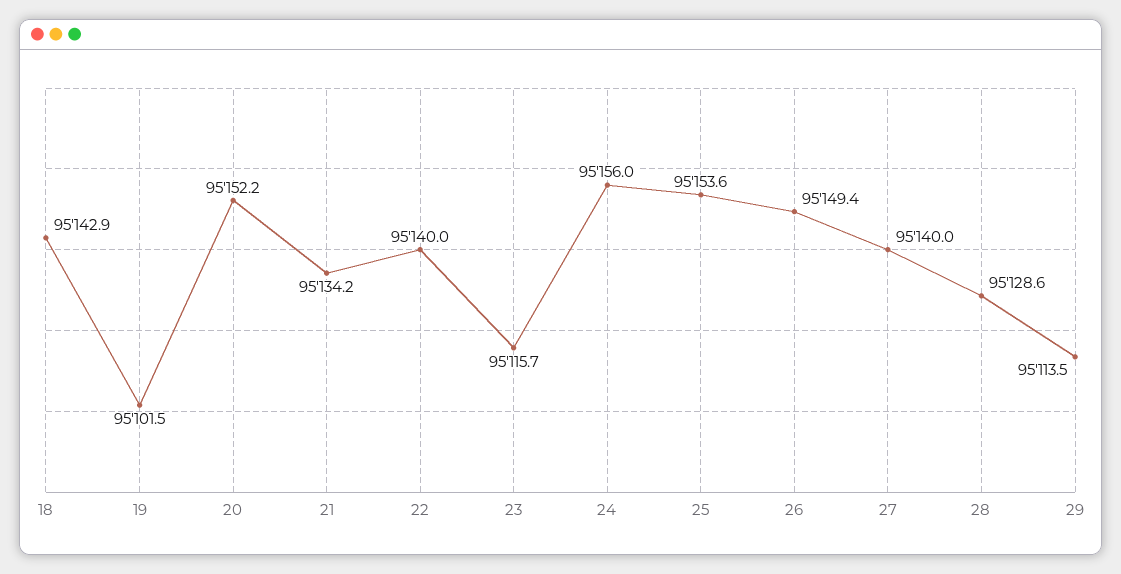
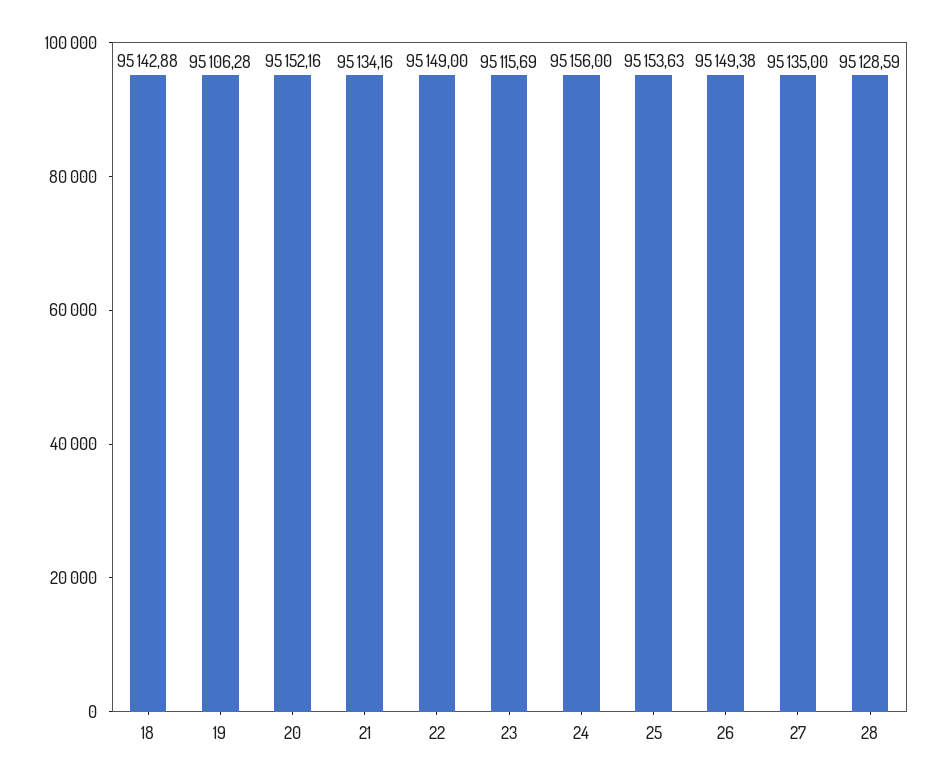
19: 95101.5 -> 95106.28
22: 95140 -> 95149
27: 95140 -> 95135
29: 95113.5 -> none

